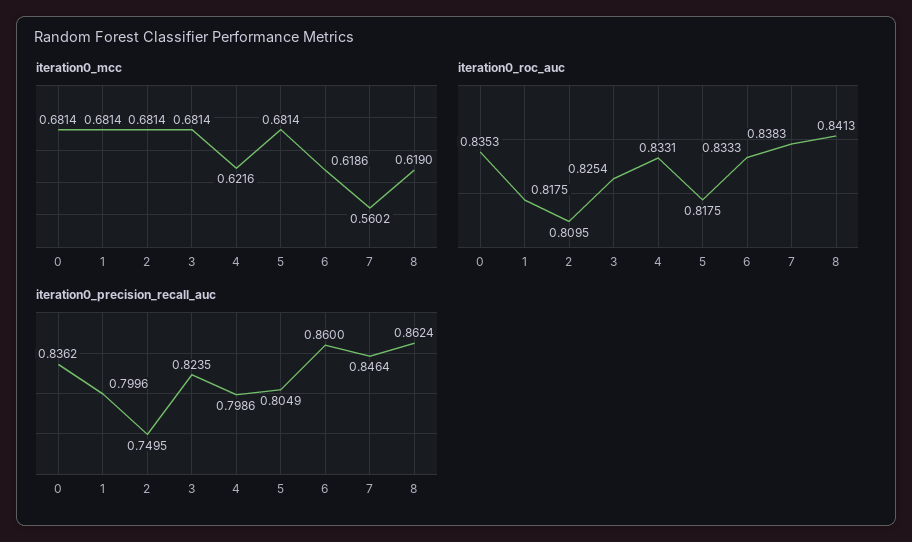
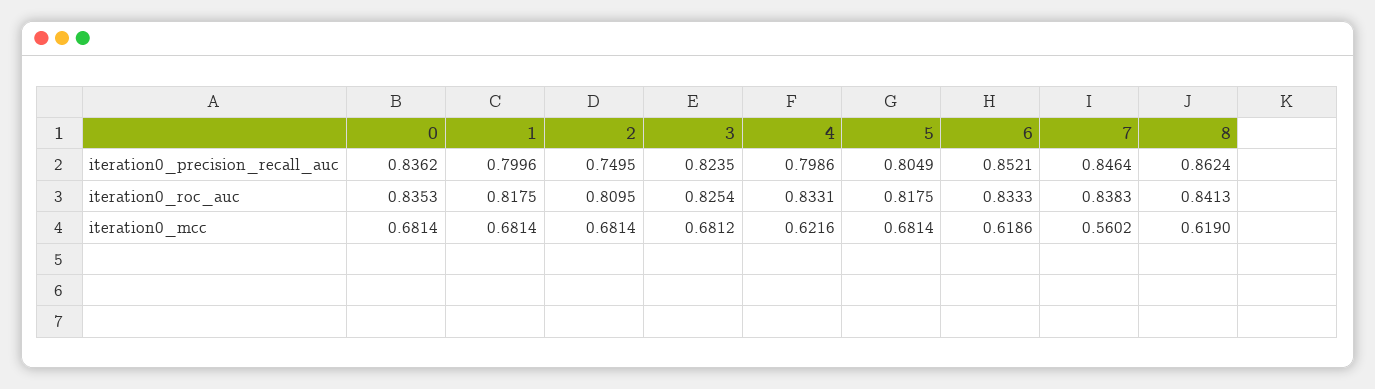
iteration0_mcc, 3: 0.6814 -> 0.6812
iteration0_precision_recall_auc, 6: 0.86 -> 0.8521

